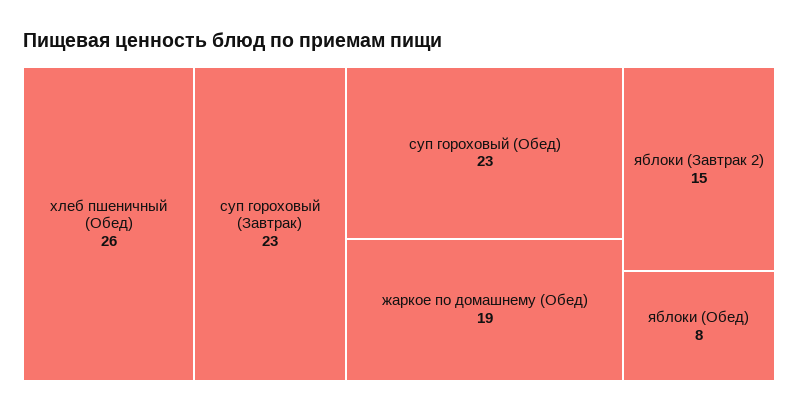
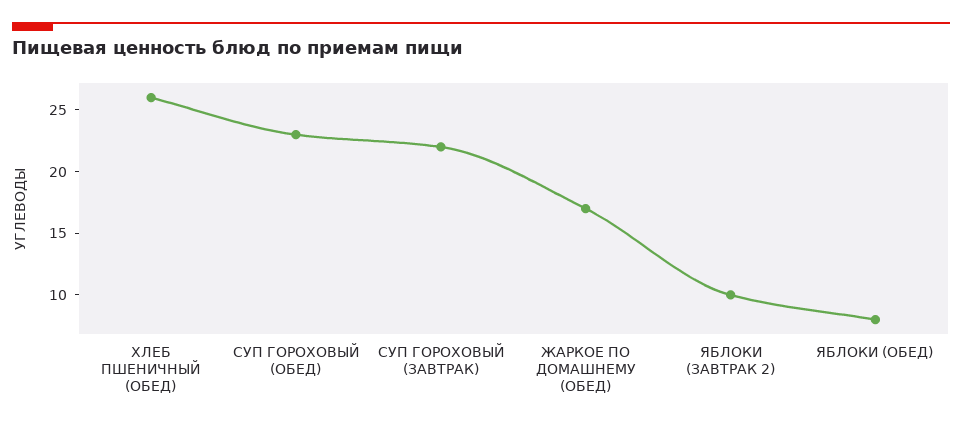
суп гороховый (Завтрак): 23 -> 22
жаркое по домашнему (Обед): 19 -> 17
яблоки (Завтрак 2): 15 -> 10

